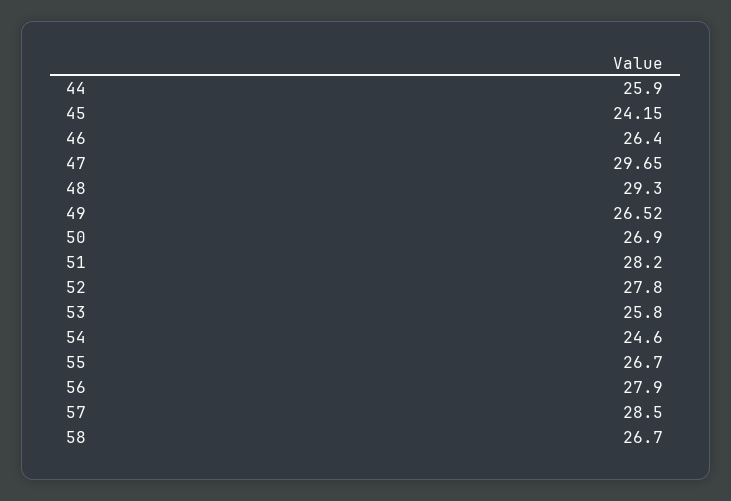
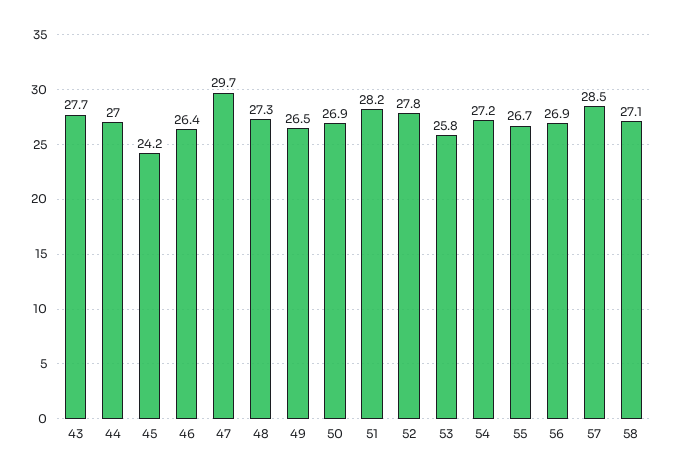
44: 25.9 -> 27
48: 29.3 -> 27.3
54: 24.6 -> 27.2
56: 27.9 -> 26.9
58: 26.7 -> 27.1
43: none -> 27.7

